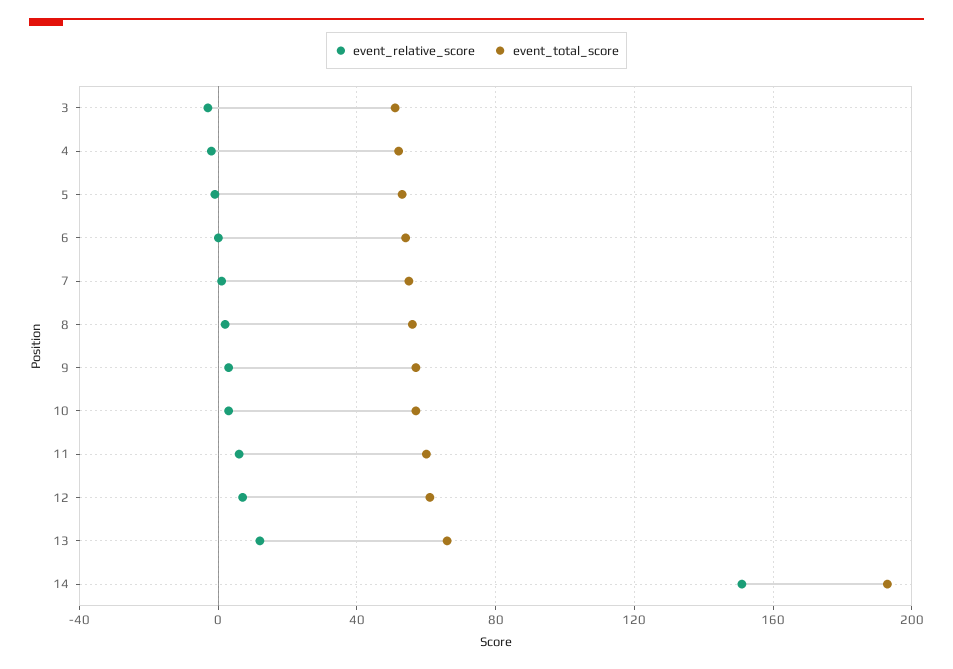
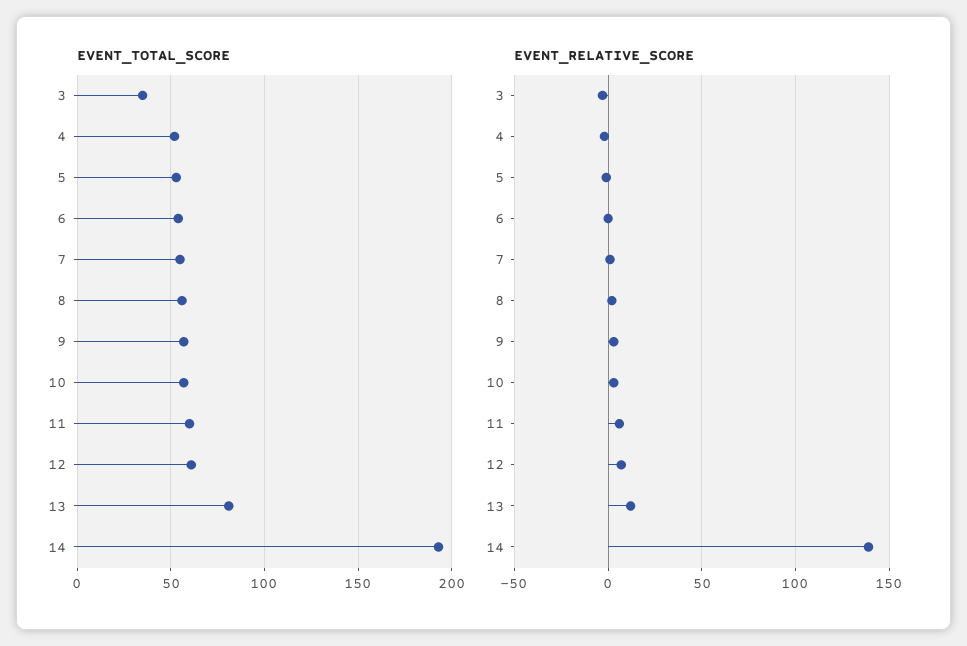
event_total_score, 3: 50 -> 35
event_total_score, 13: 65 -> 80
event_relative_score, 14: 150 -> 140

